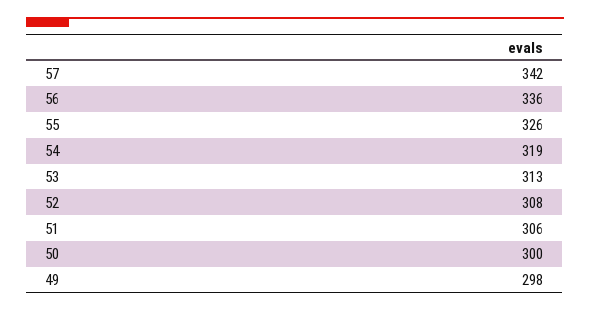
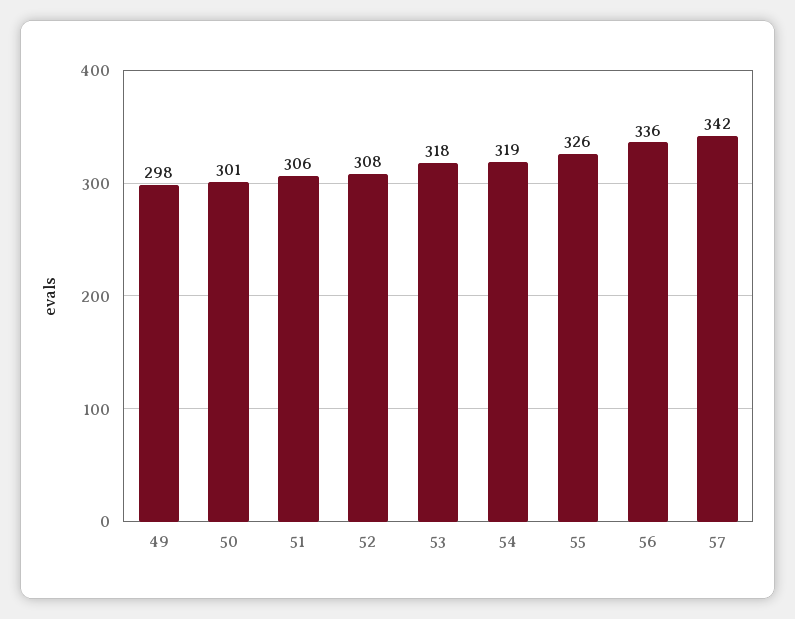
53: 313 -> 318
50: 300 -> 301

